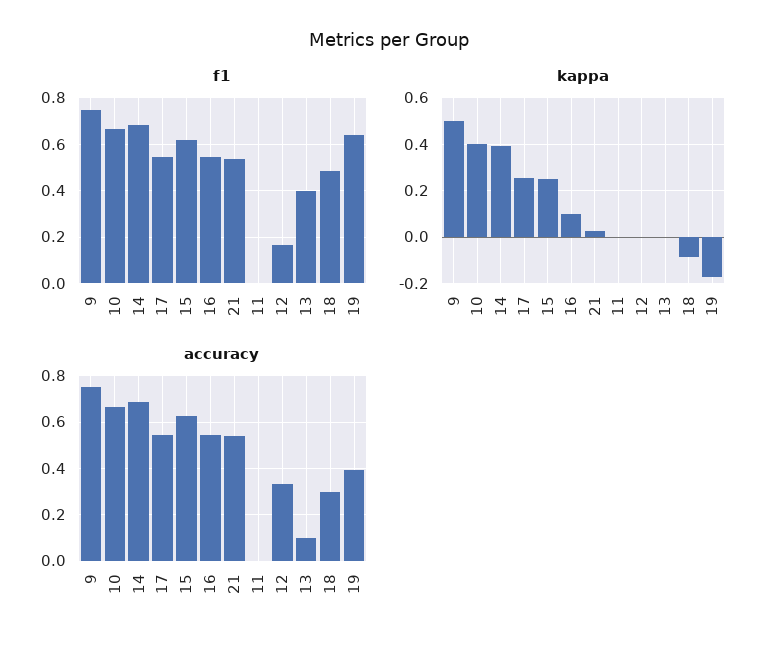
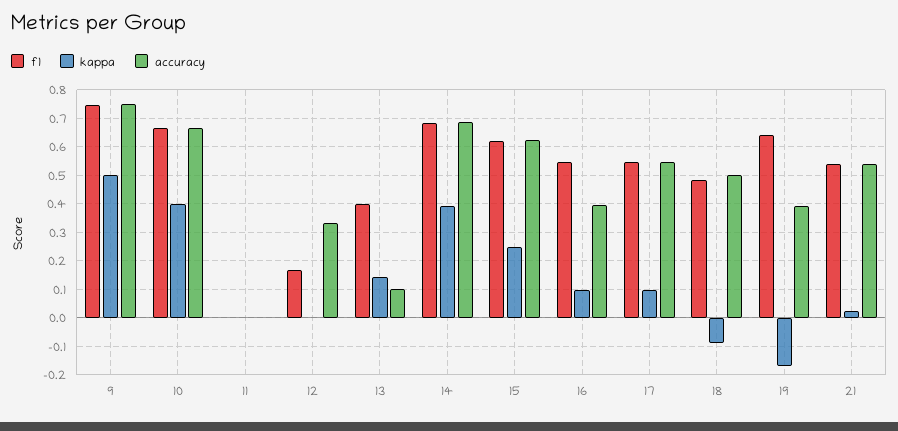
kappa, 17: 0.25 -> 0.1
kappa, 13: 0 -> 0.15
accuracy, 16: 0.55 -> 0.4
accuracy, 18: 0.3 -> 0.5

